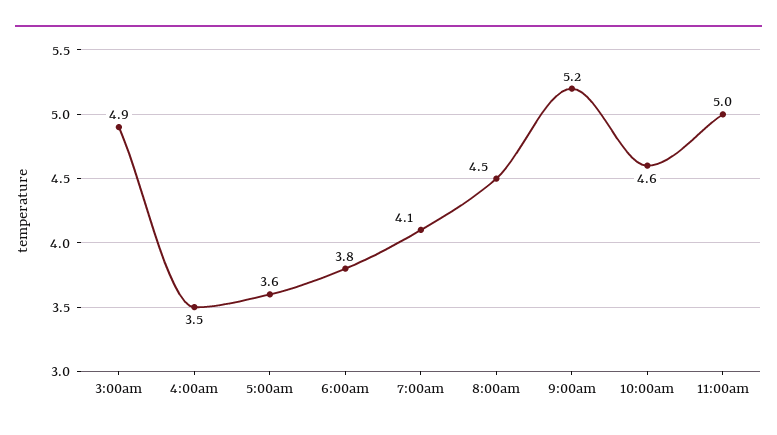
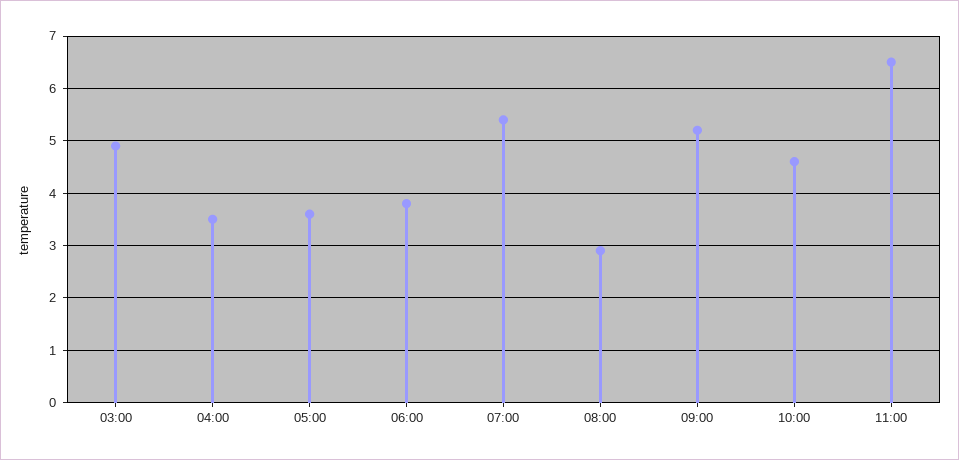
7:00am: 4.1 -> 5.5
8:00am: 4.5 -> 3
11:00am: 5 -> 6.5

